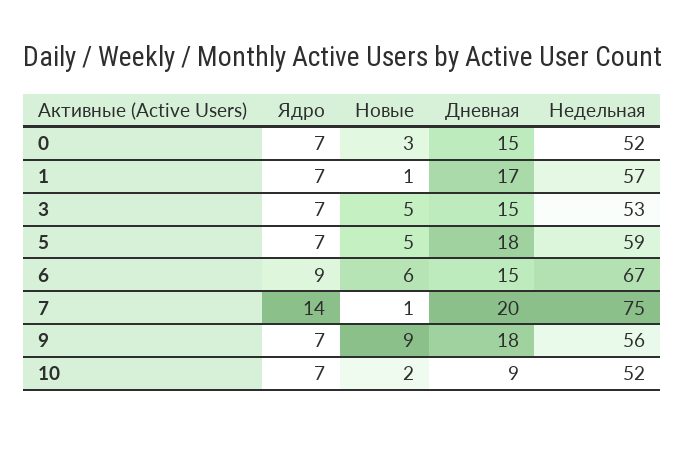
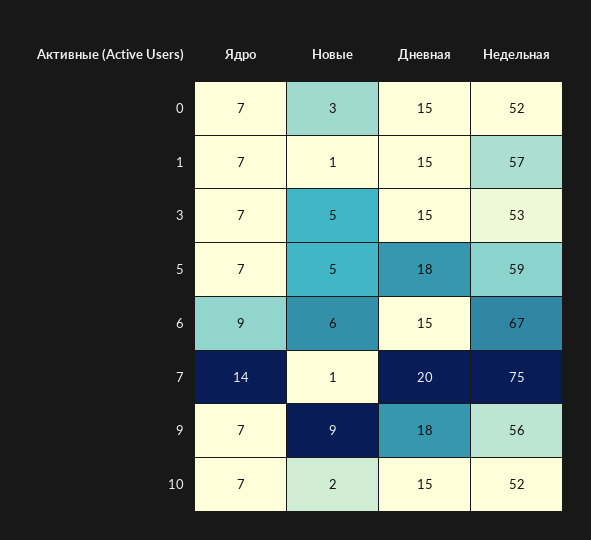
Дневная, 1: 17 -> 15
Дневная, 10: 9 -> 15

